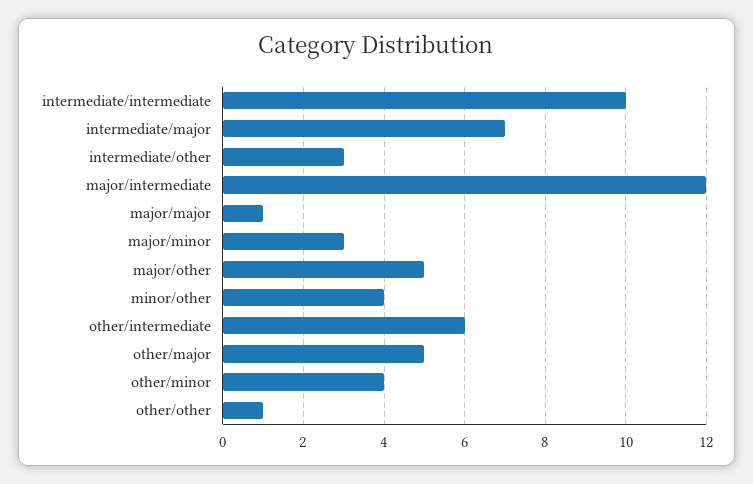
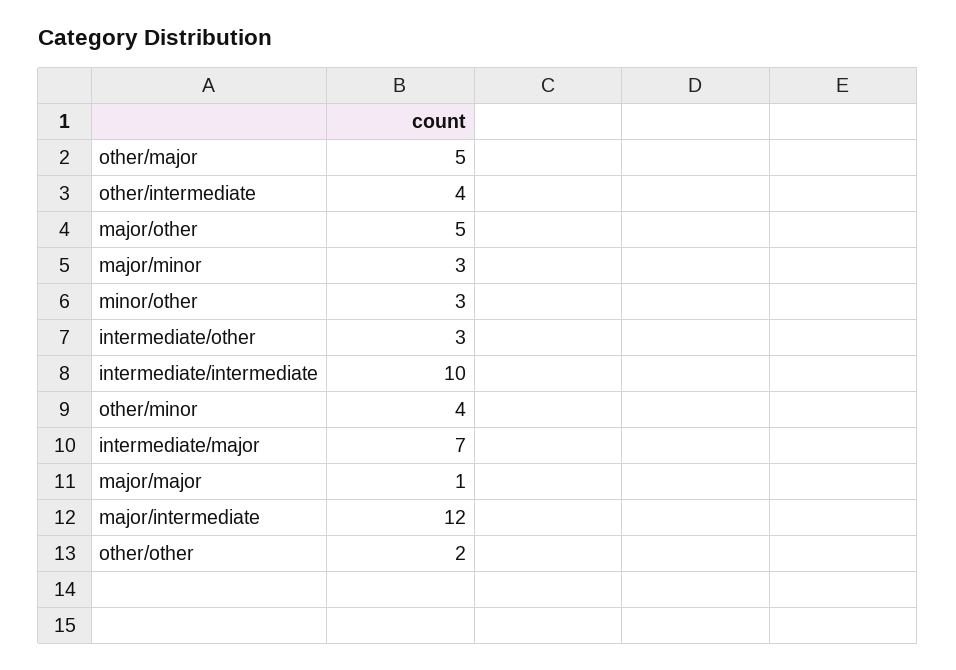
minor/other: 4 -> 3
other/intermediate: 6 -> 4
other/other: 1 -> 2

